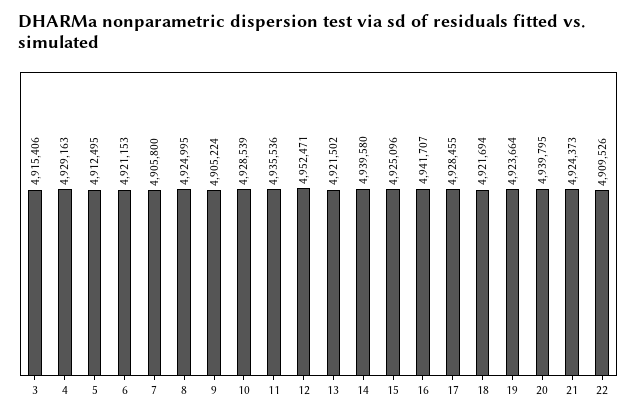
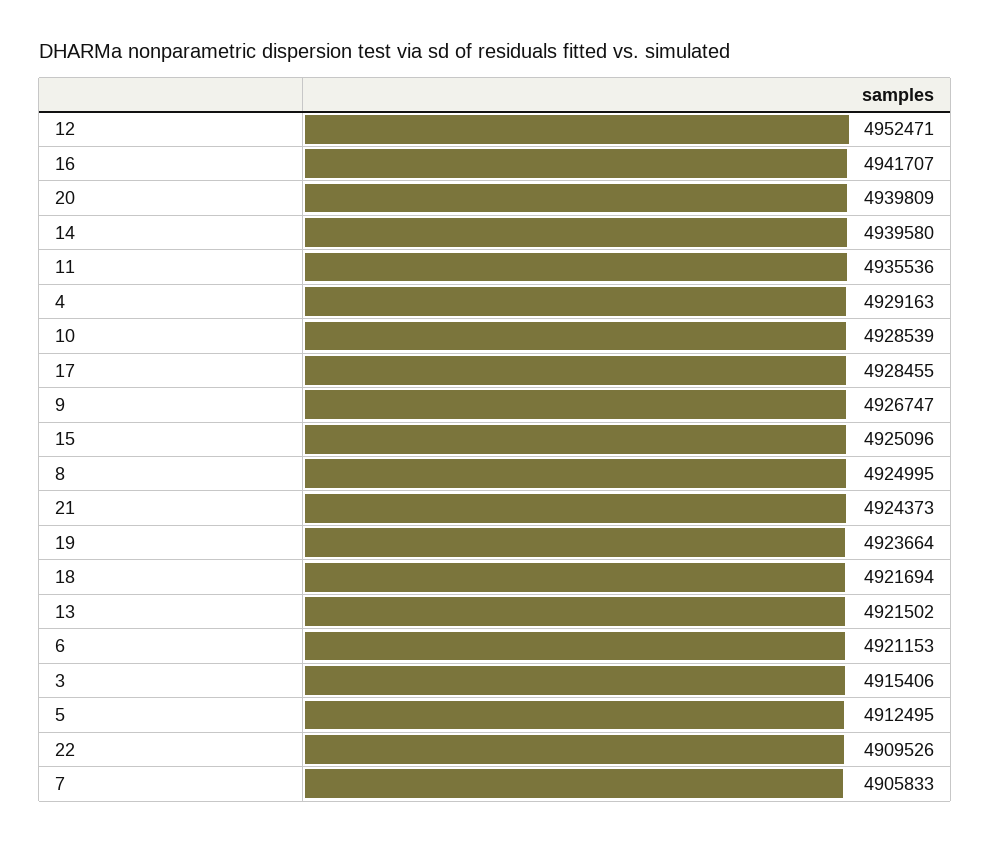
7: 4905800 -> 4905833
9: 4905224 -> 4926747
20: 4939795 -> 4939809

